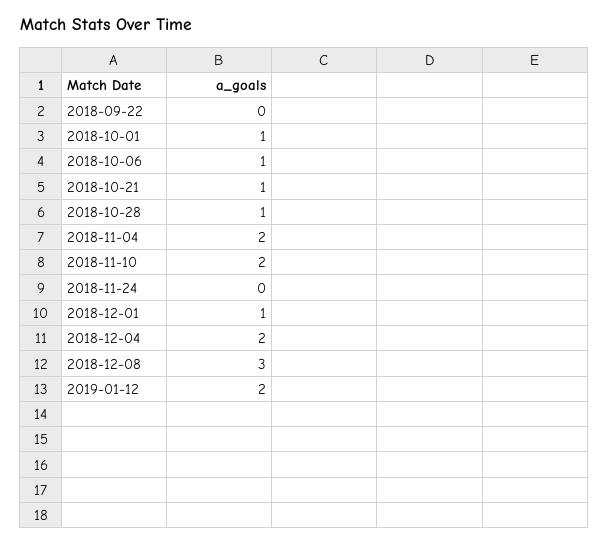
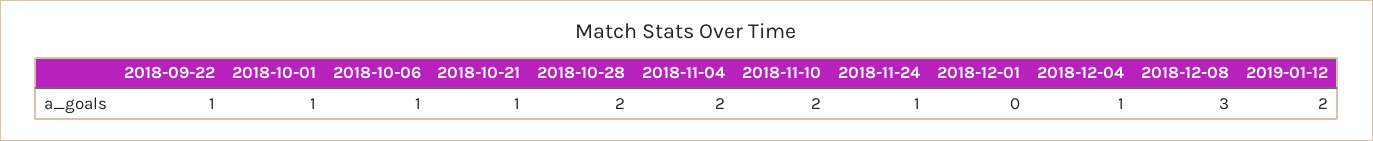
2018-09-22: 0 -> 1
2018-10-28: 1 -> 2
2018-11-24: 0 -> 1
2018-12-01: 1 -> 0
2018-12-04: 2 -> 1

